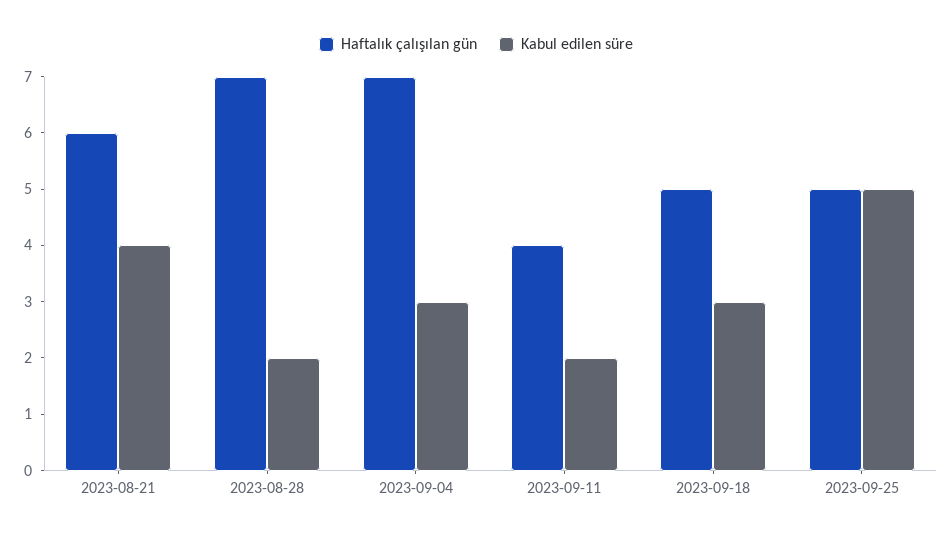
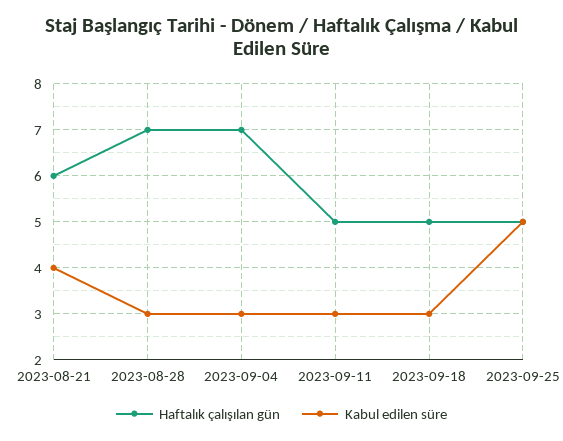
Kabul edilen süre, 2023-08-28: 2 -> 3
Haftalık çalışılan gün, 2023-09-11: 4 -> 5
Kabul edilen süre, 2023-09-11: 2 -> 3

